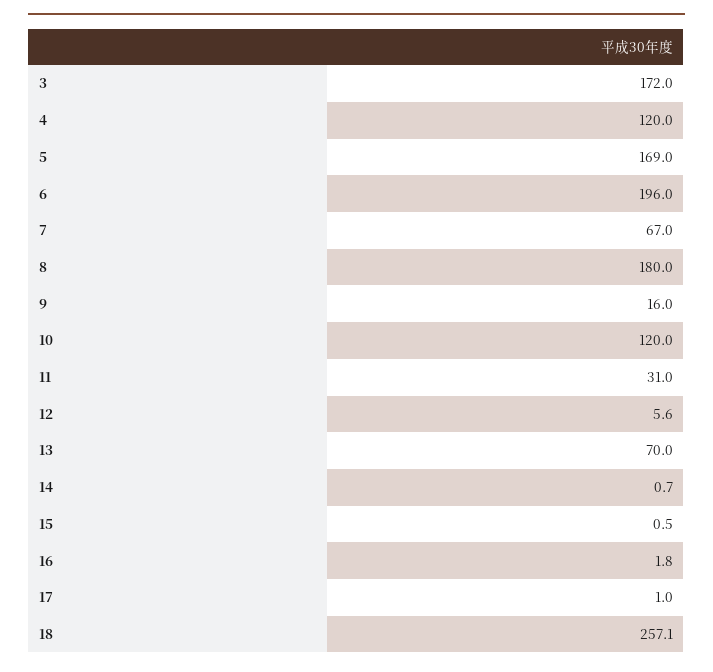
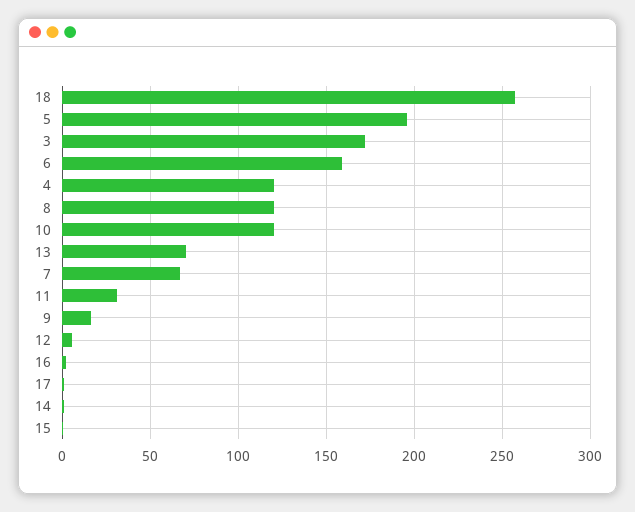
5: 169 -> 195
6: 196 -> 160
8: 180 -> 120

